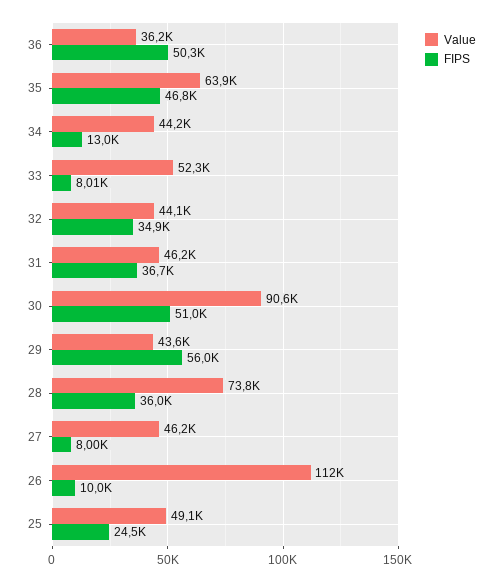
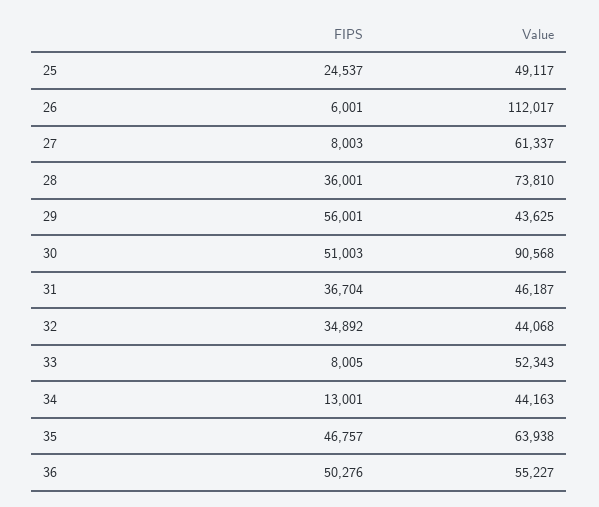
Value, 36: 36200 -> 55227
Value, 27: 46200 -> 61337
FIPS, 26: 10000 -> 6001

